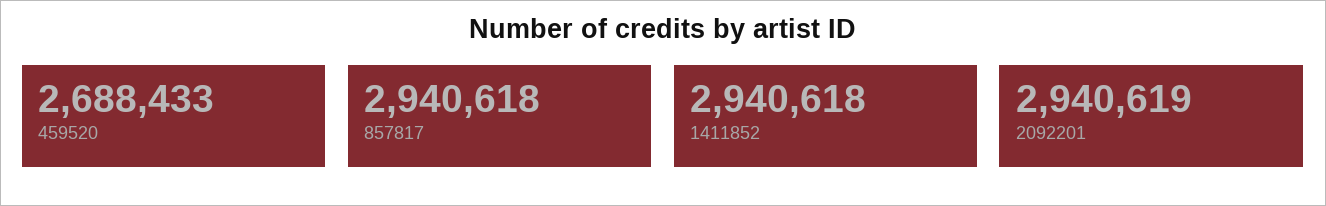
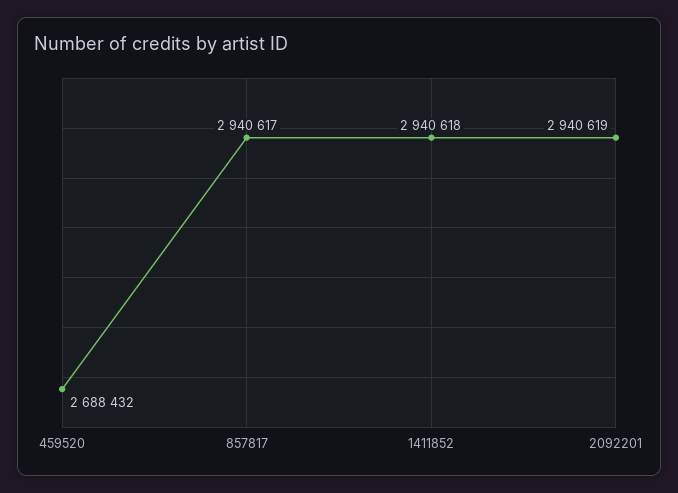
459520: 2688433 -> 2688432
857817: 2940618 -> 2940617

